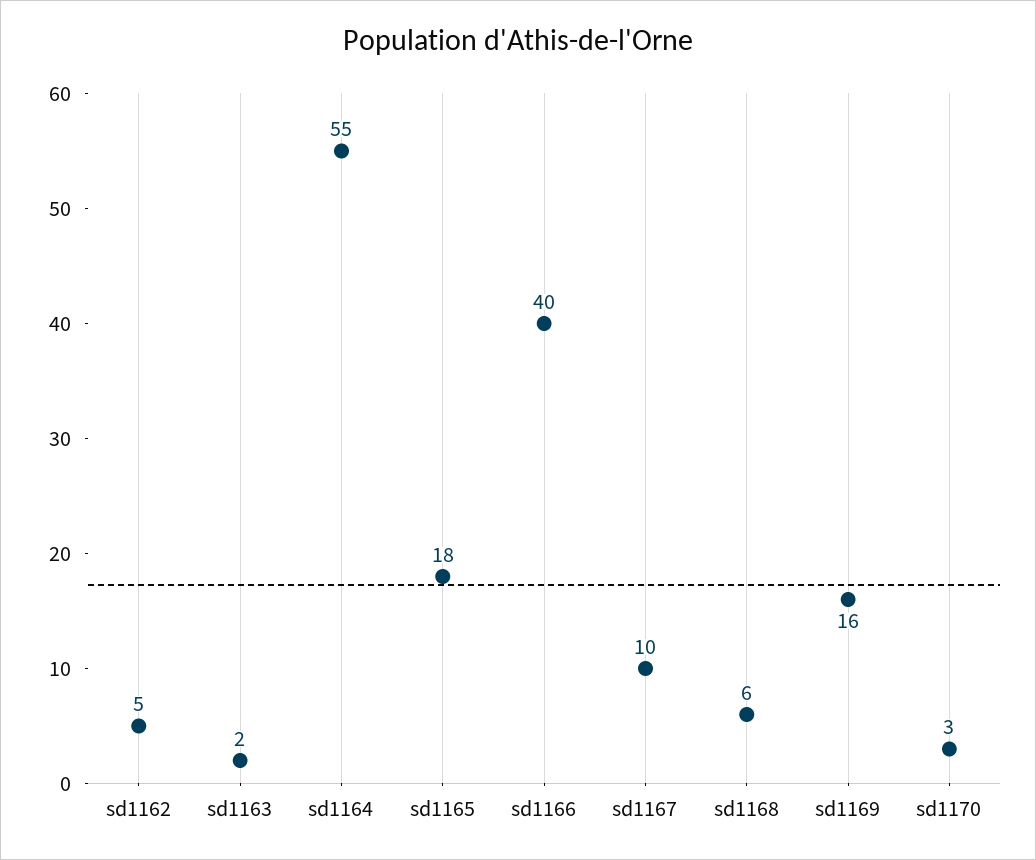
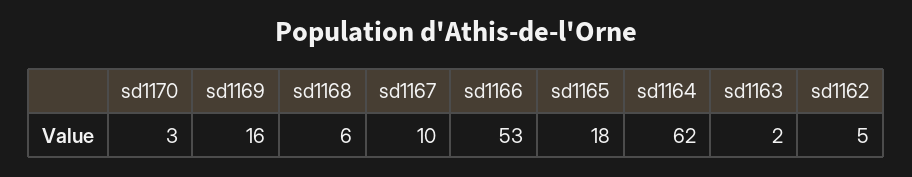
sd1164: 55 -> 62
sd1166: 40 -> 53

